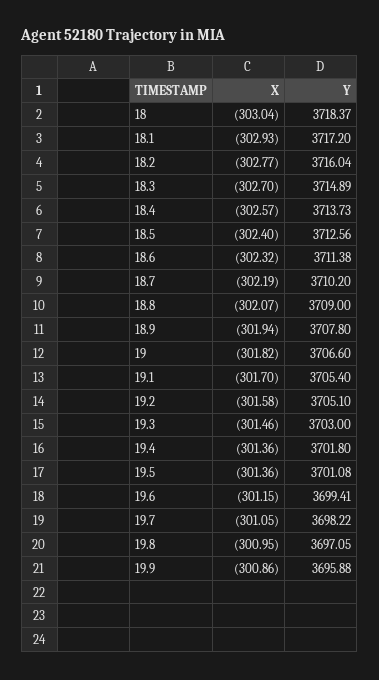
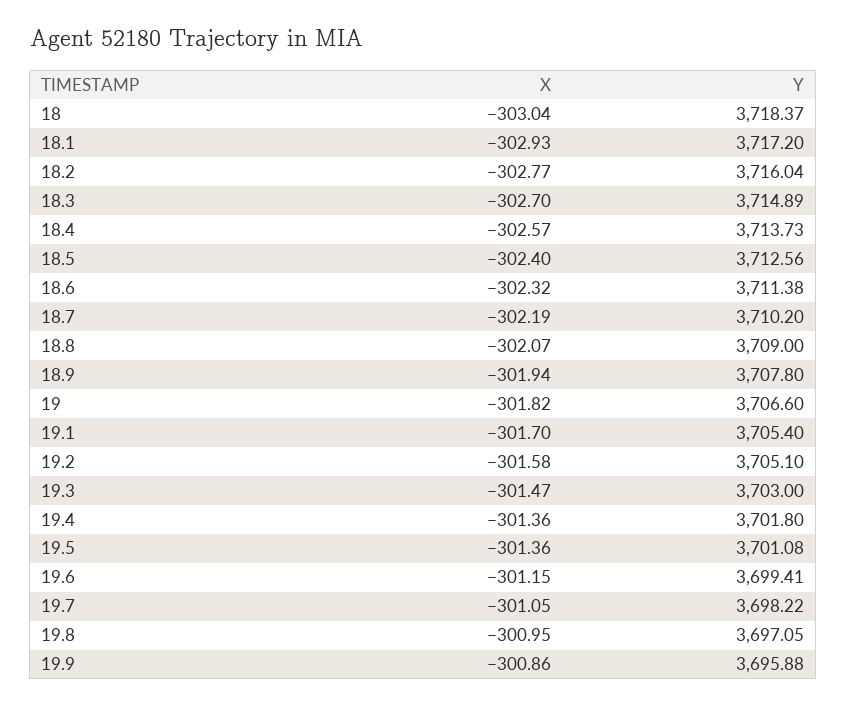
X, 19.3: -301.46 -> -301.47

